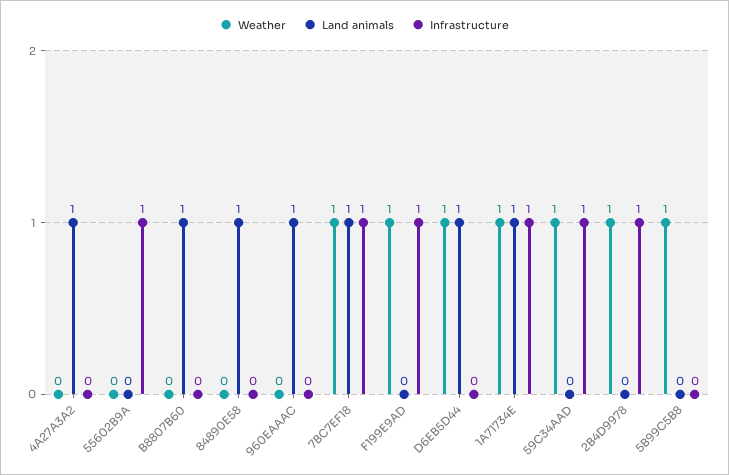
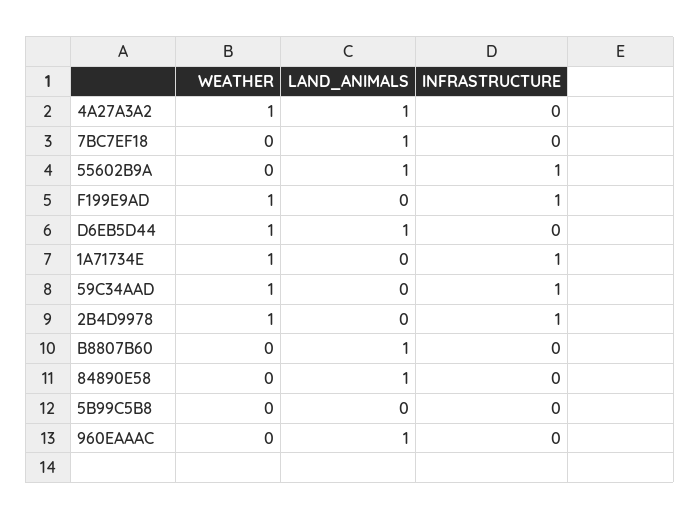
Weather, 4A27A3A2: 0 -> 1
Land animals, 55602B9A: 0 -> 1
Weather, 7BC7EF18: 1 -> 0
Infrastructure, 7BC7EF18: 1 -> 0
Land animals, 1A71734E: 1 -> 0
Weather, 5B99C5B8: 1 -> 0

